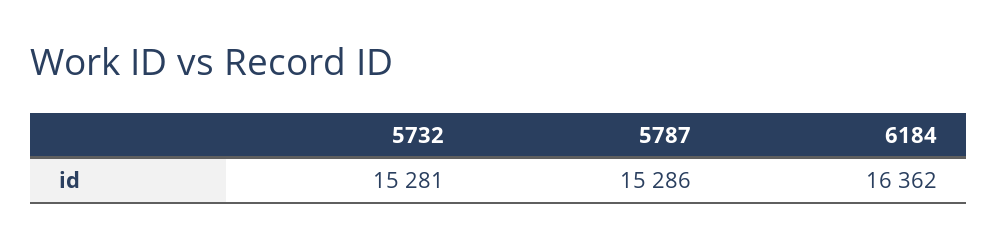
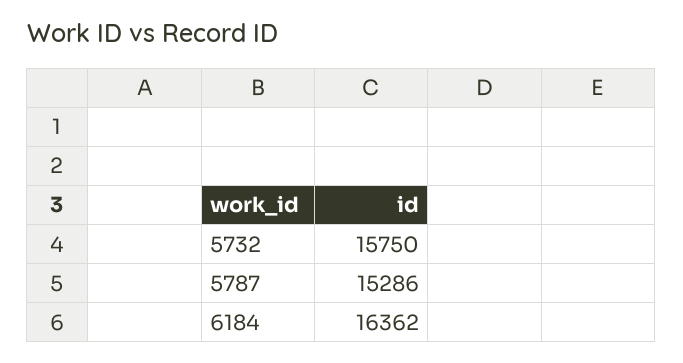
5732: 15281 -> 15750

